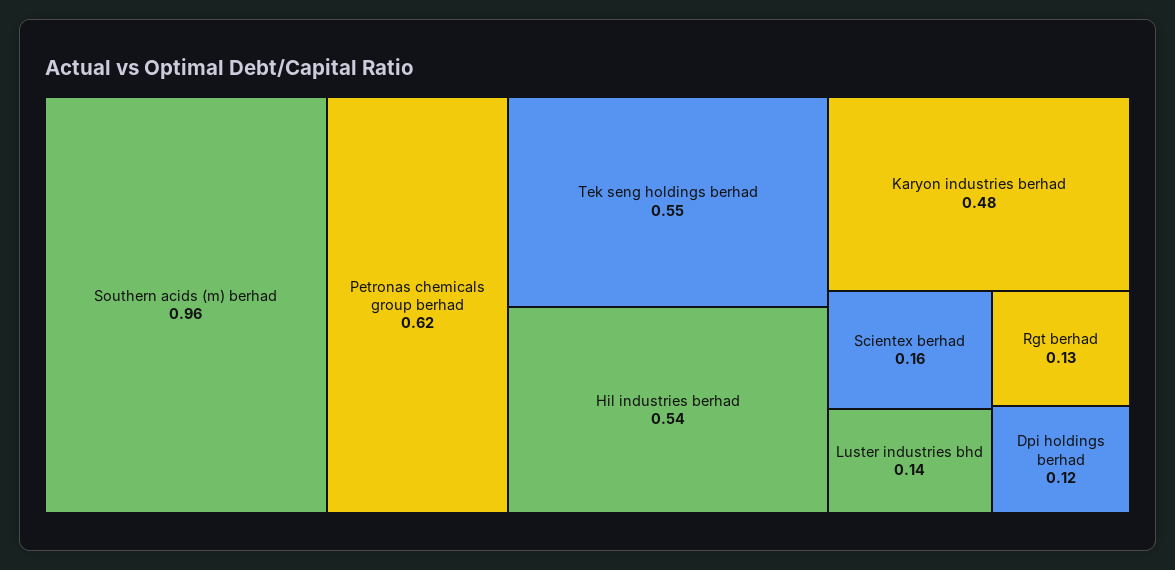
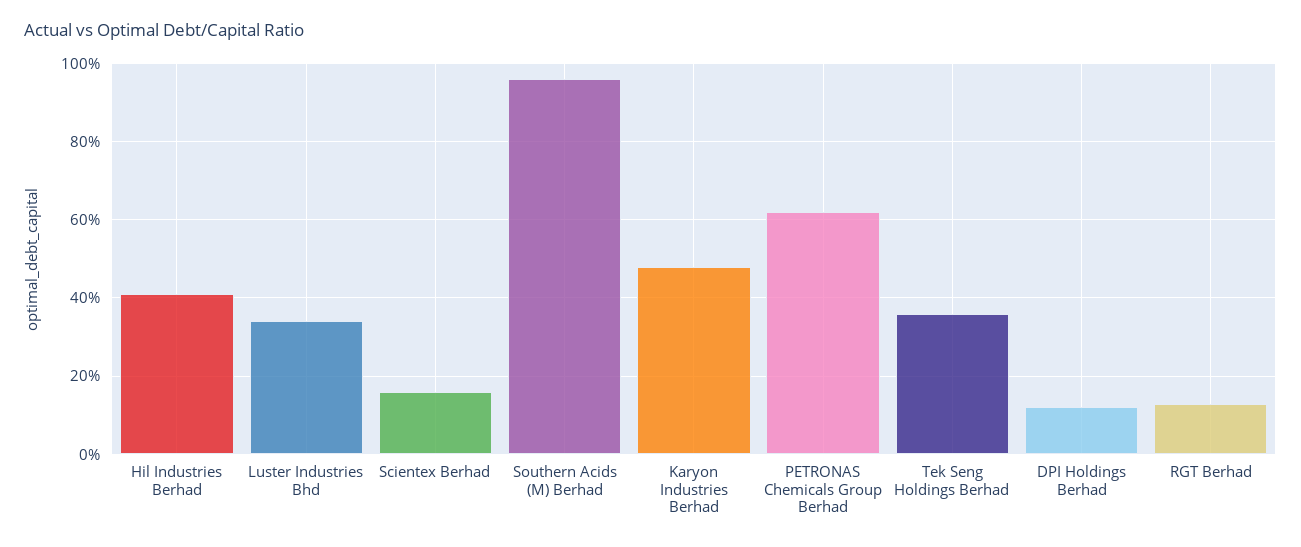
Tek seng holdings berhad: 0.55 -> 0.35
Hil industries berhad: 0.54 -> 0.4
Luster industries bhd: 0.14 -> 0.35

